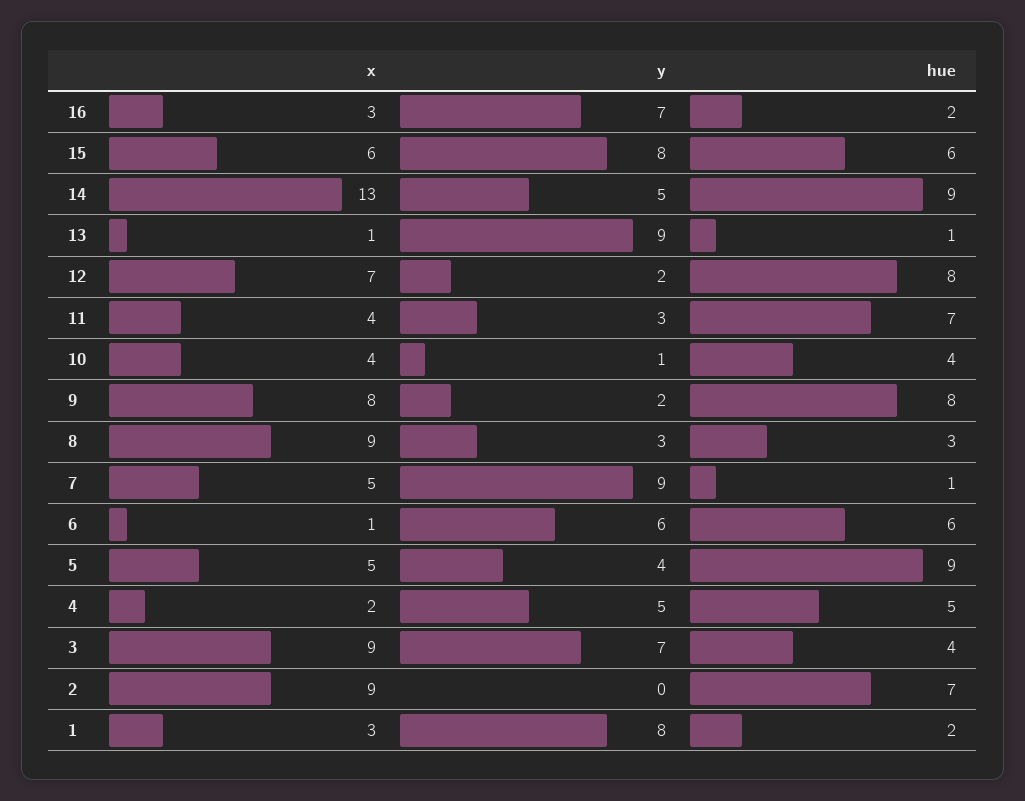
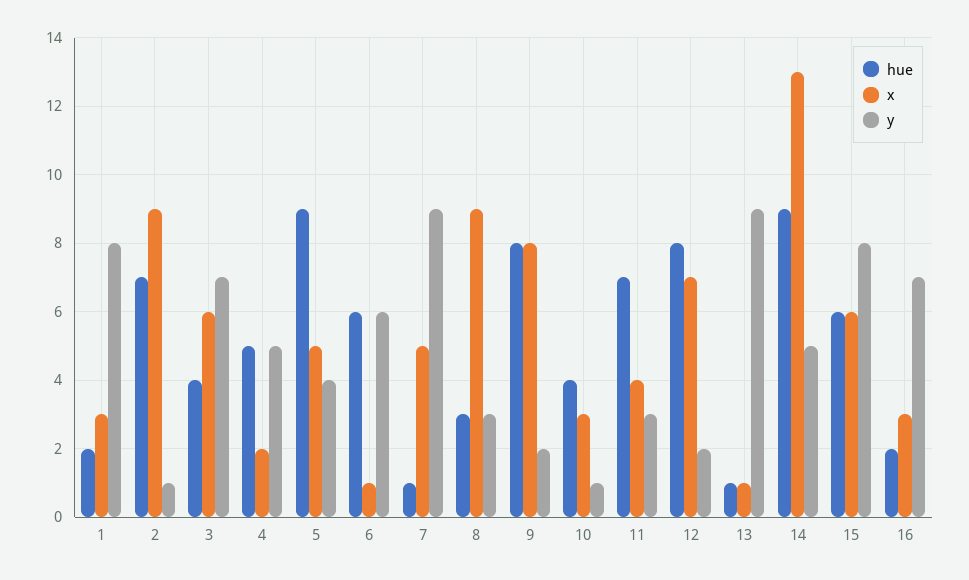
x, 10: 4 -> 3
x, 3: 9 -> 6
y, 2: 0 -> 1

